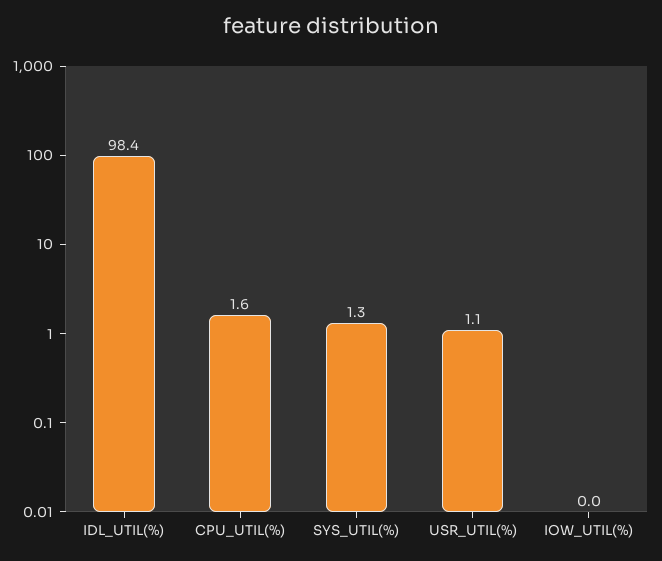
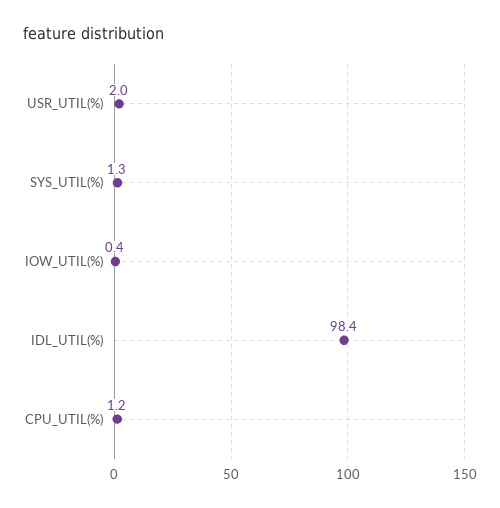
CPU_UTIL(%): 1.6 -> 1.2
USR_UTIL(%): 1.1 -> 2
IOW_UTIL(%): 0 -> 0.4

